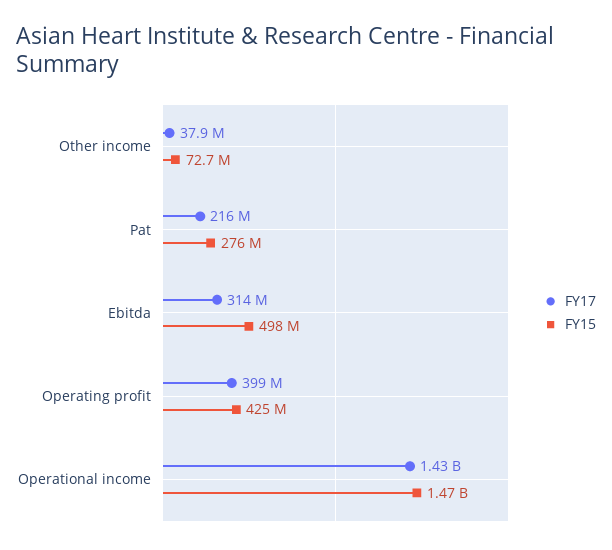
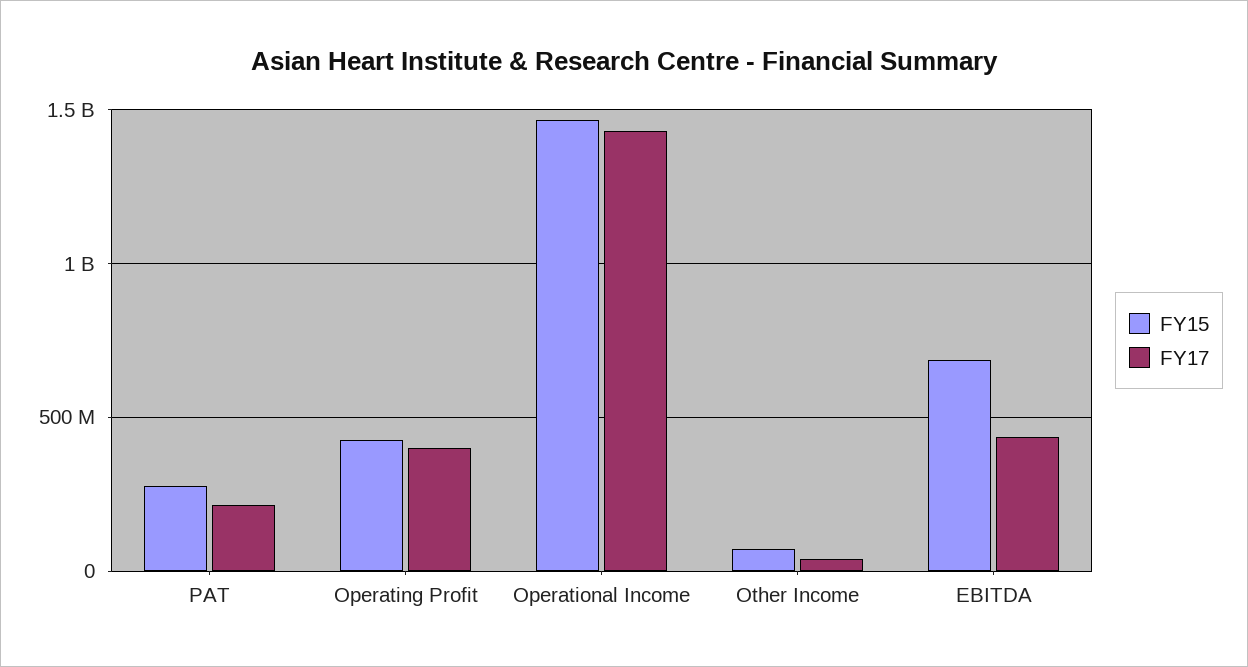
FY17, Ebitda: 314000000 -> 450000000
FY15, Ebitda: 498000000 -> 700000000

